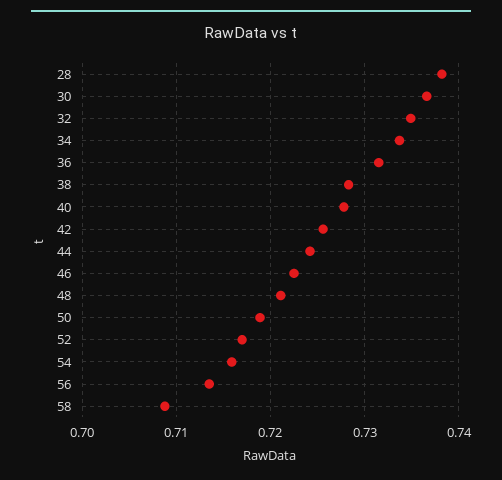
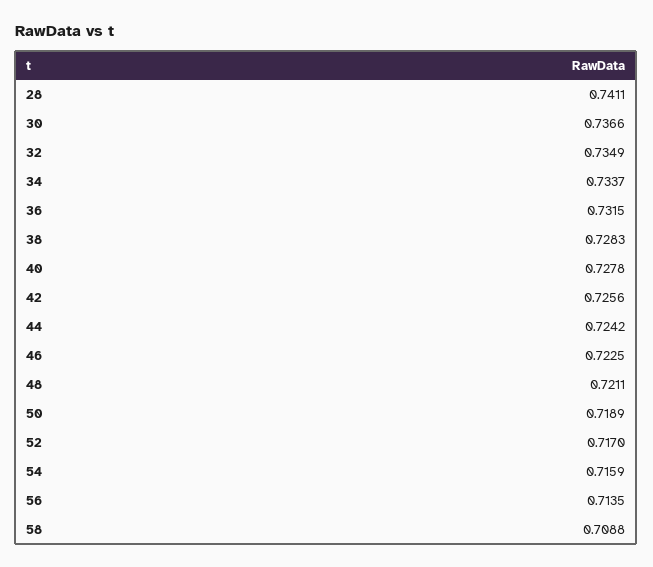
28: 0.738 -> 0.7411

